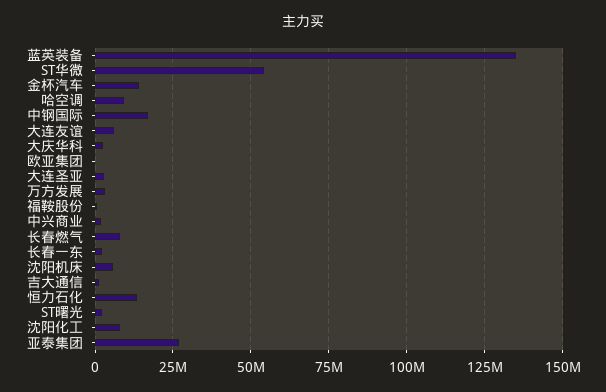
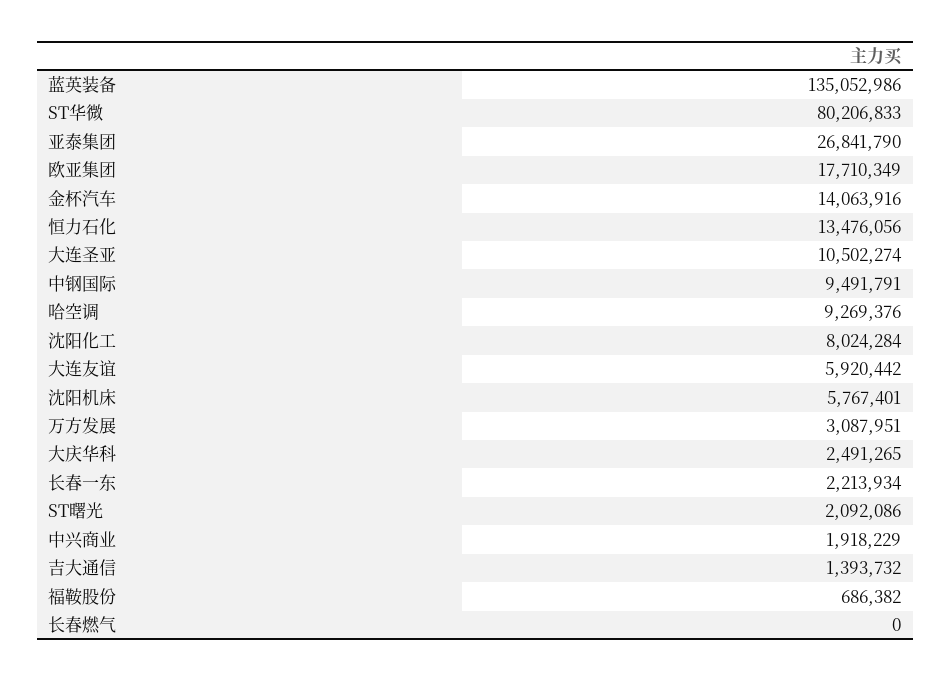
ST华微: 55000000 -> 80206833
中钢国际: 17500000 -> 9491791
欧亚集团: 0 -> 17710349
大连圣亚: 2500000 -> 10502274
长春燃气: 7500000 -> 0

